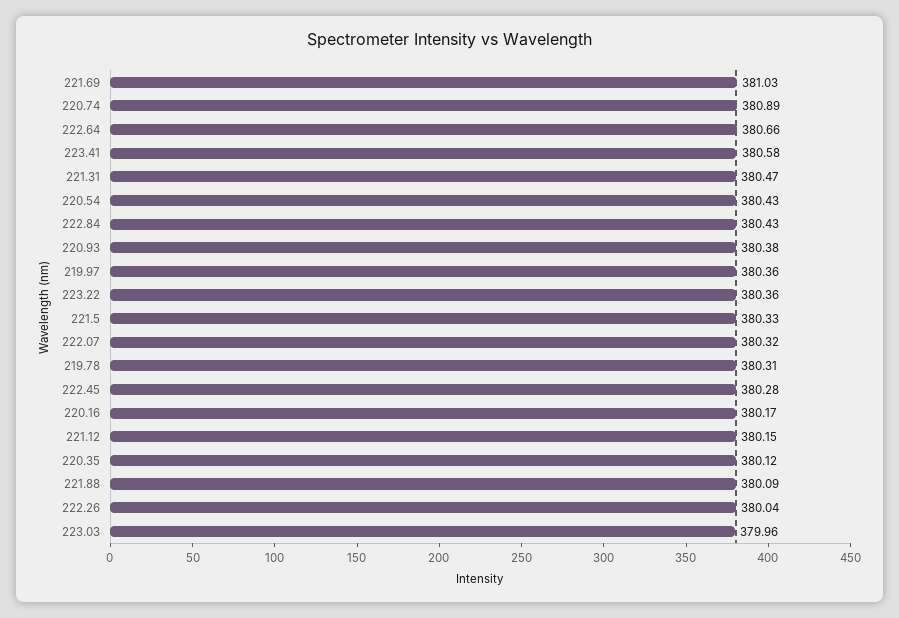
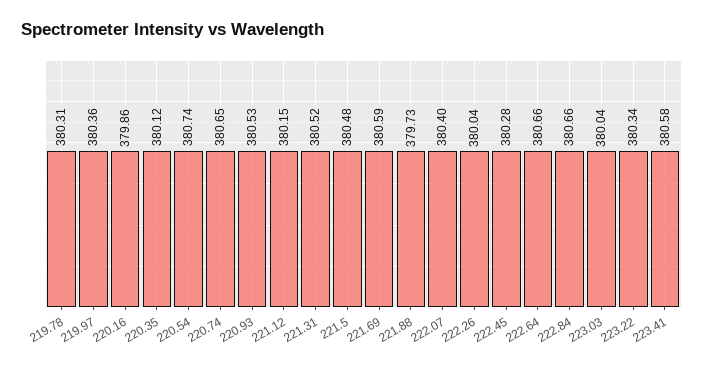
221.69: 381.03 -> 380.59
220.74: 380.89 -> 380.65
221.31: 380.47 -> 380.52
220.54: 380.43 -> 380.74
222.84: 380.43 -> 380.66
220.93: 380.38 -> 380.53
223.22: 380.36 -> 380.34
221.5: 380.33 -> 380.48
222.07: 380.32 -> 380.4
220.16: 380.17 -> 379.86
221.88: 380.09 -> 379.73
223.03: 379.96 -> 380.04

